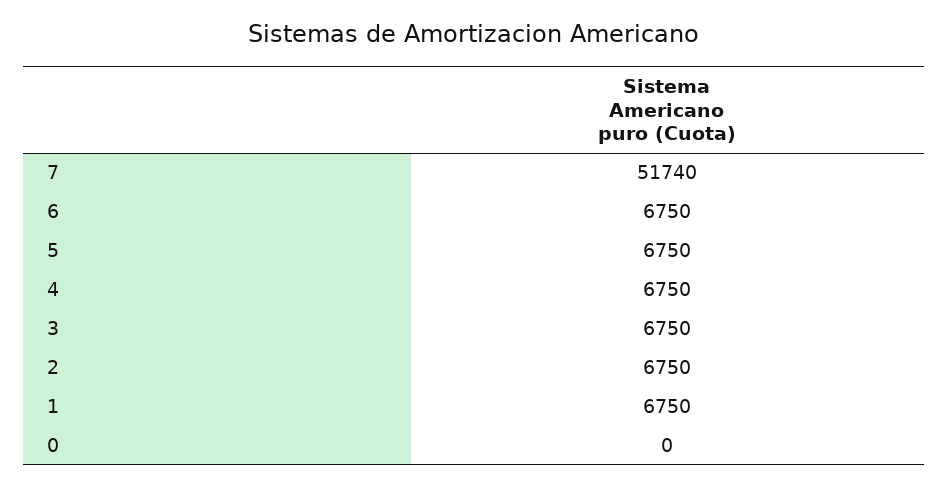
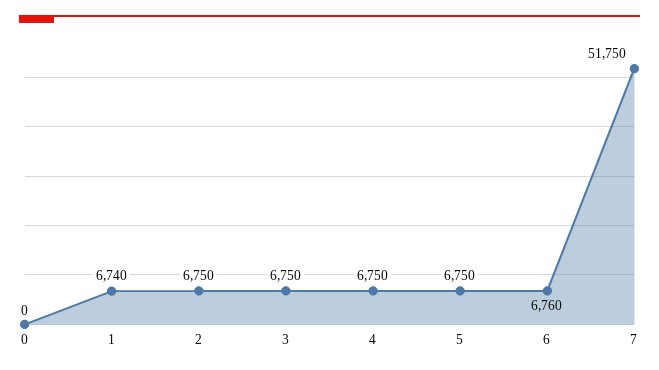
7: 51740 -> 51750
6: 6750 -> 6760
1: 6750 -> 6740

